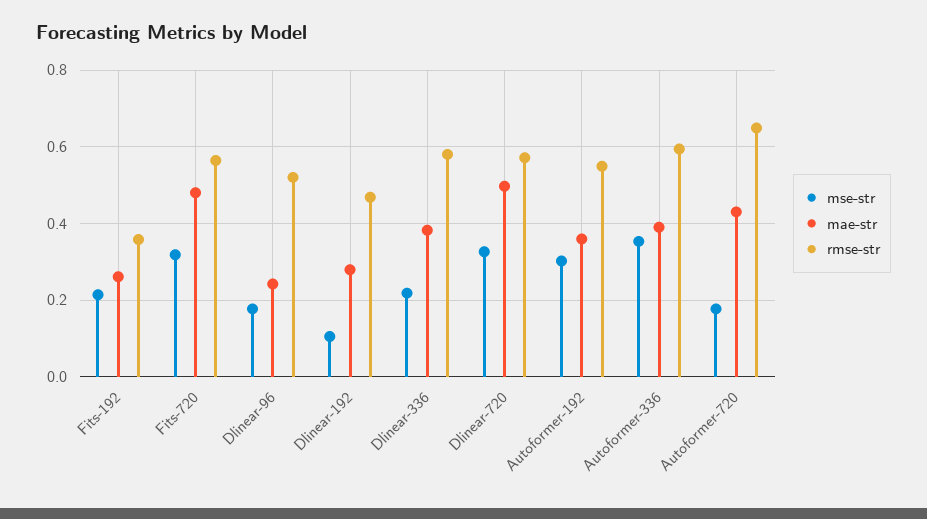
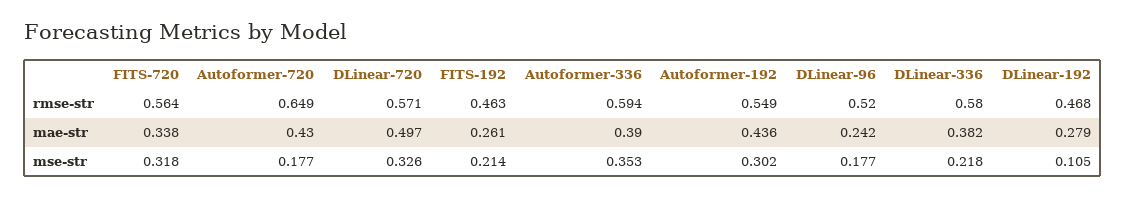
rmse-str, Fits-192: 0.36 -> 0.463
mae-str, Fits-720: 0.48 -> 0.338
mae-str, Autoformer-192: 0.36 -> 0.436

